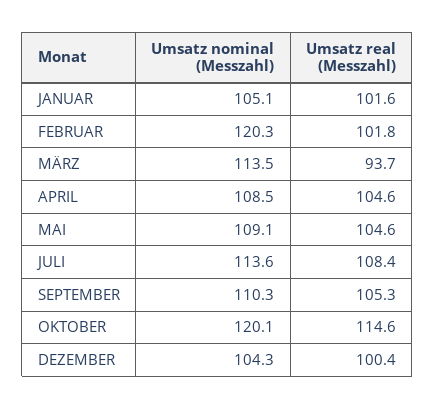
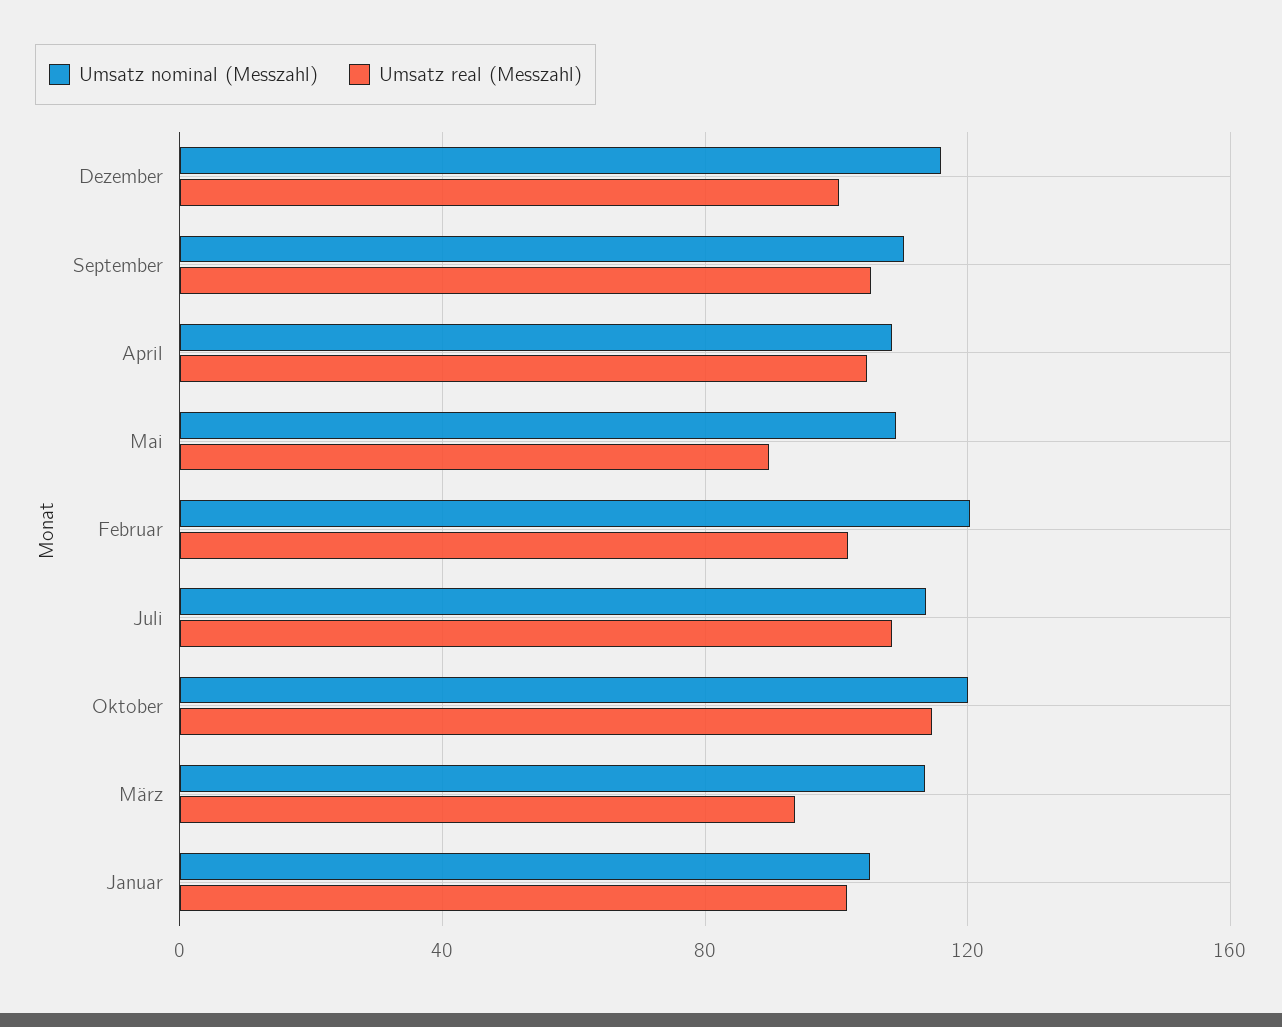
Umsatz real (Messzahl), MAI: 104.6 -> 90
Umsatz nominal (Messzahl), DEZEMBER: 104.3 -> 115

